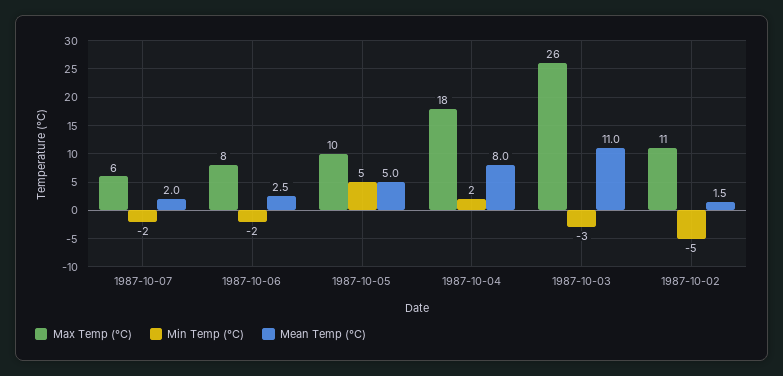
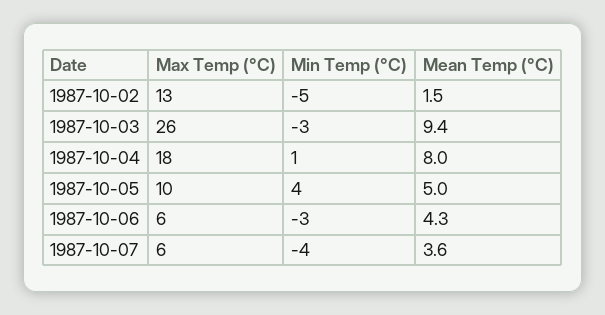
Min Temp (°C), 1987-10-07: -2 -> -4
Mean Temp (°C), 1987-10-07: 2 -> 3.6
Max Temp (°C), 1987-10-06: 8 -> 6
Min Temp (°C), 1987-10-06: -2 -> -3
Mean Temp (°C), 1987-10-06: 2.5 -> 4.3
Min Temp (°C), 1987-10-05: 5 -> 4
Min Temp (°C), 1987-10-04: 2 -> 1
Mean Temp (°C), 1987-10-03: 11 -> 9.4
Max Temp (°C), 1987-10-02: 11 -> 13

